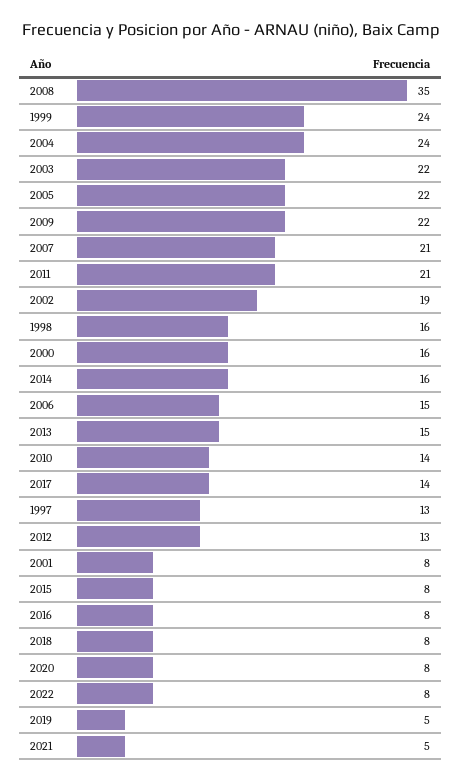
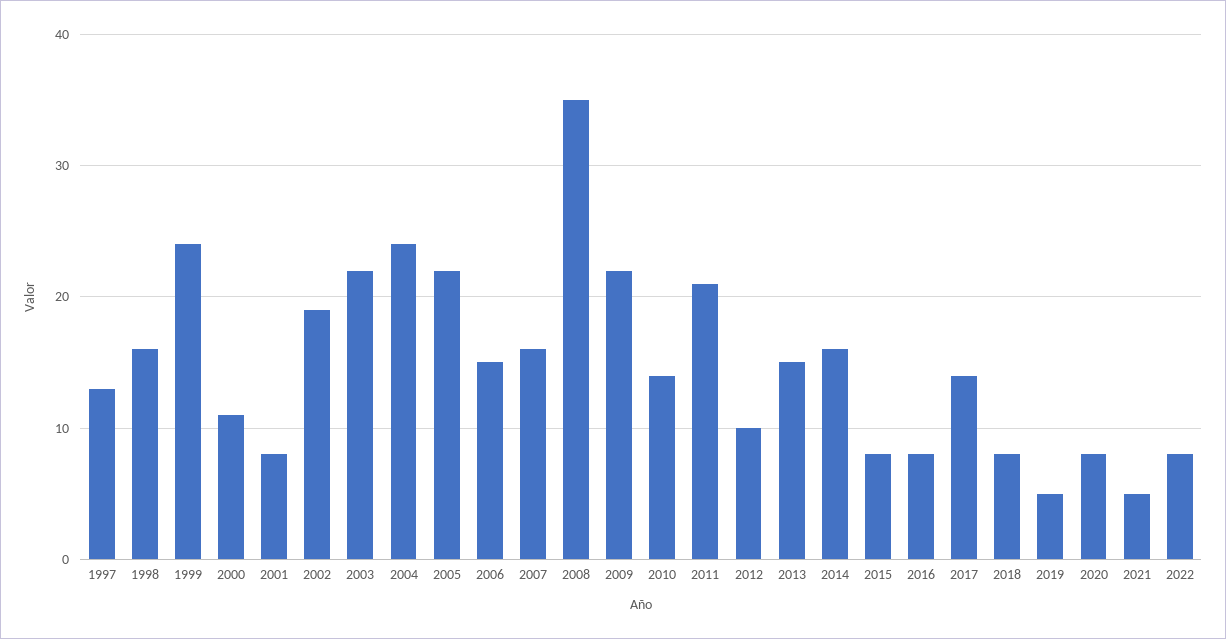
2007: 21 -> 16
2000: 16 -> 11
2012: 13 -> 10

